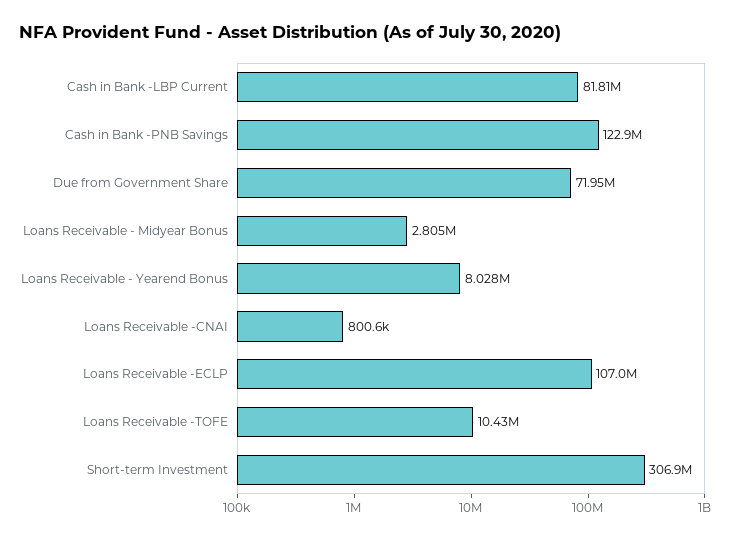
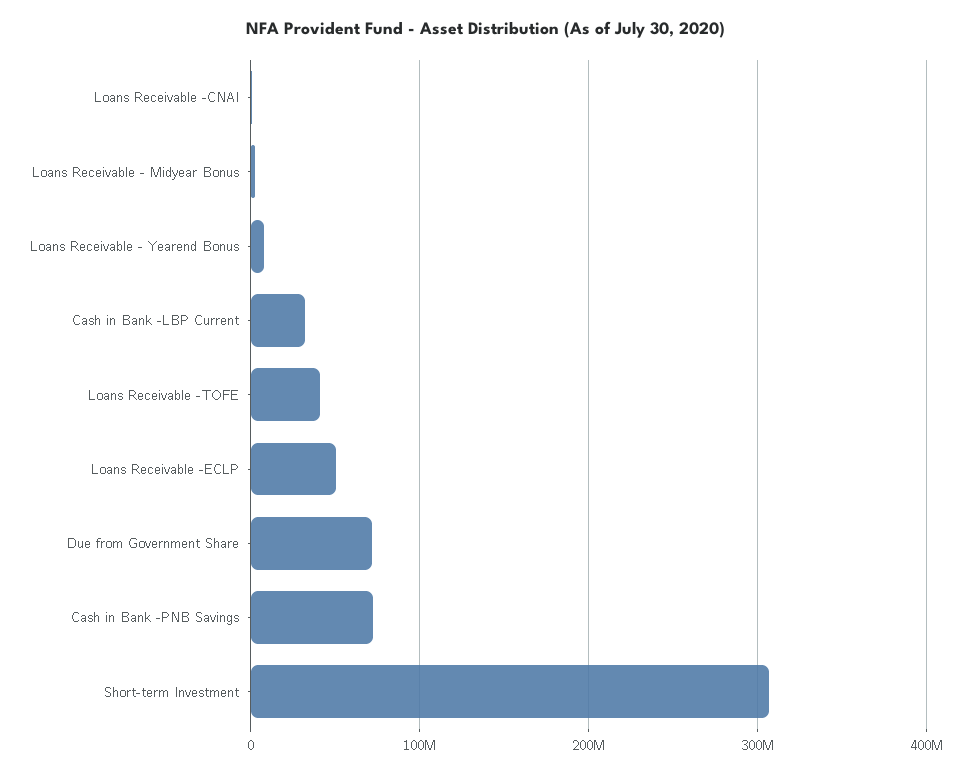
Cash in Bank -LBP Current: 81810000 -> 30000000
Cash in Bank -PNB Savings: 122900000 -> 70000000
Loans Receivable -ECLP: 107000000 -> 50000000
Loans Receivable -TOFE: 10430000 -> 40000000

